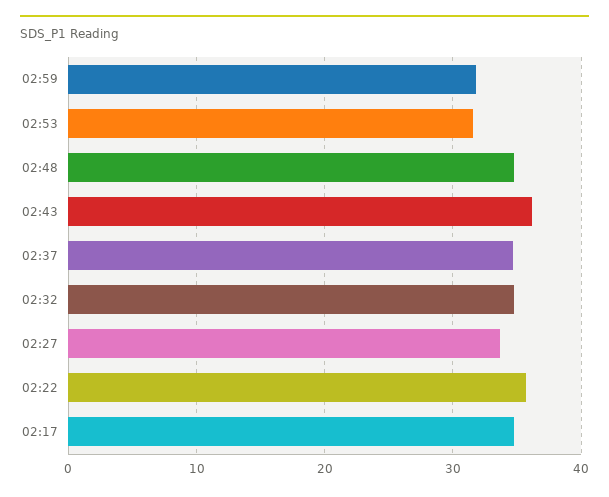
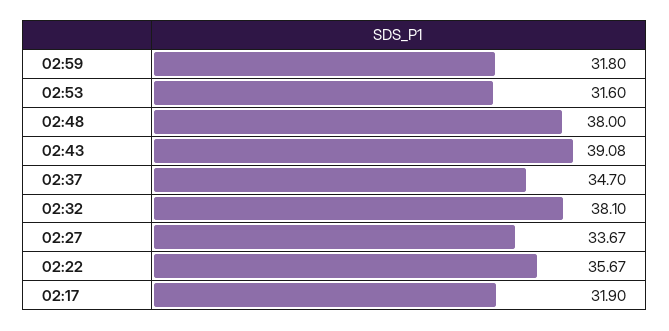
02:48: 35 -> 38
02:43: 36 -> 39.08
02:32: 35 -> 38.1
02:17: 35 -> 31.9

